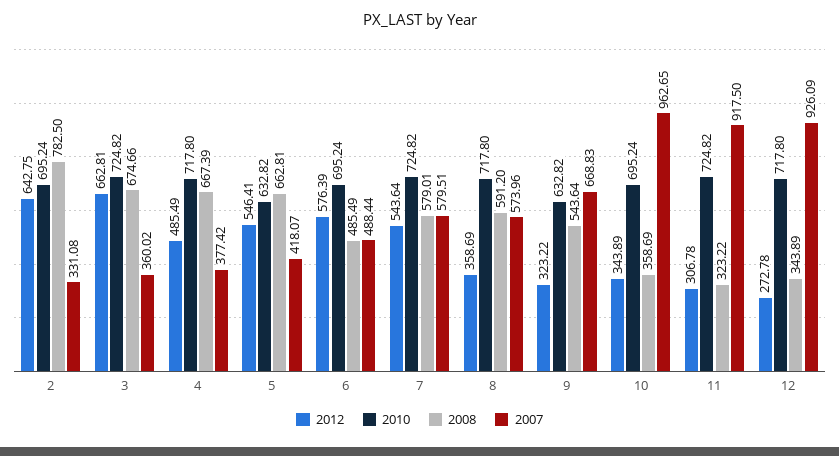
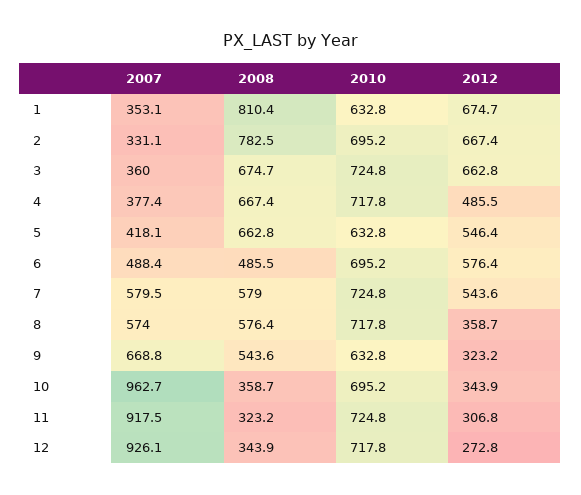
2012, 2: 642.75 -> 667.4
2008, 8: 591.2 -> 576.4
2007, 1: none -> 353.1
2008, 1: none -> 810.4
2010, 1: none -> 632.8
2012, 1: none -> 674.7

